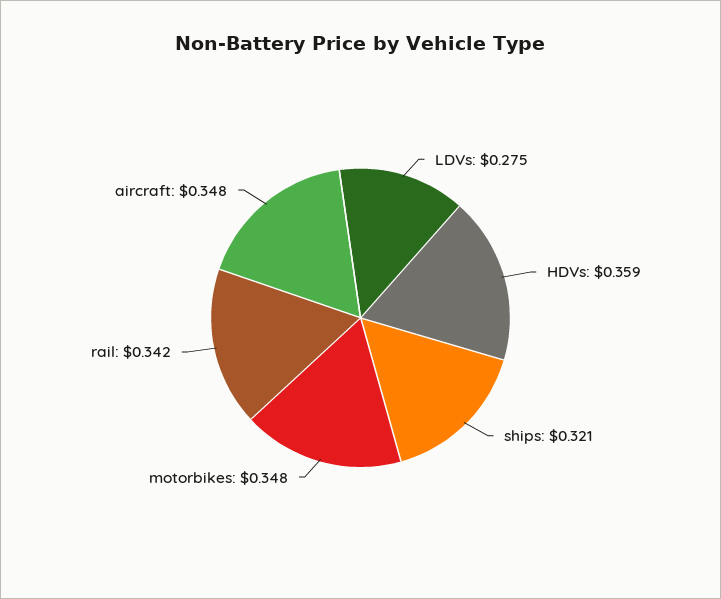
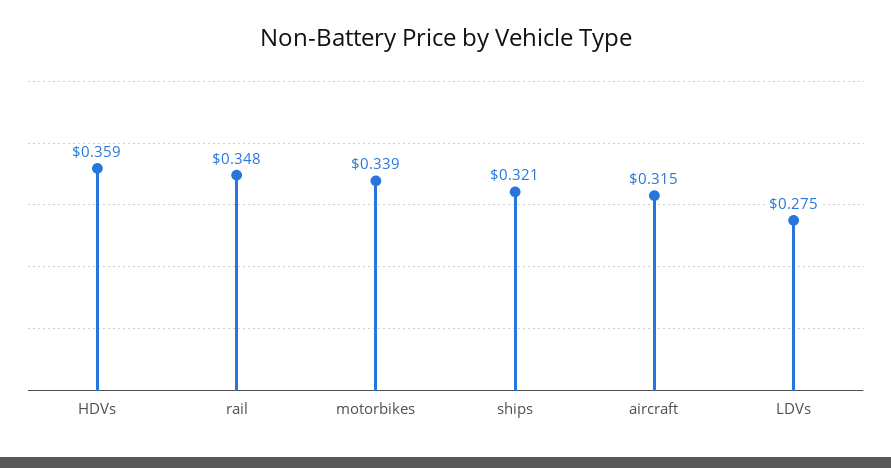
motorbikes: 0.348 -> 0.339
rail: 0.342 -> 0.348
aircraft: 0.348 -> 0.315

